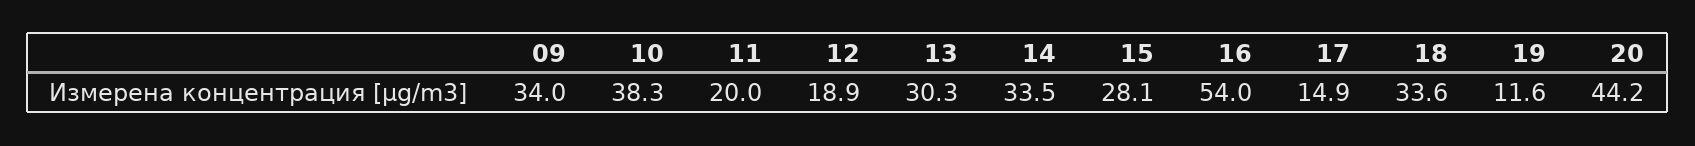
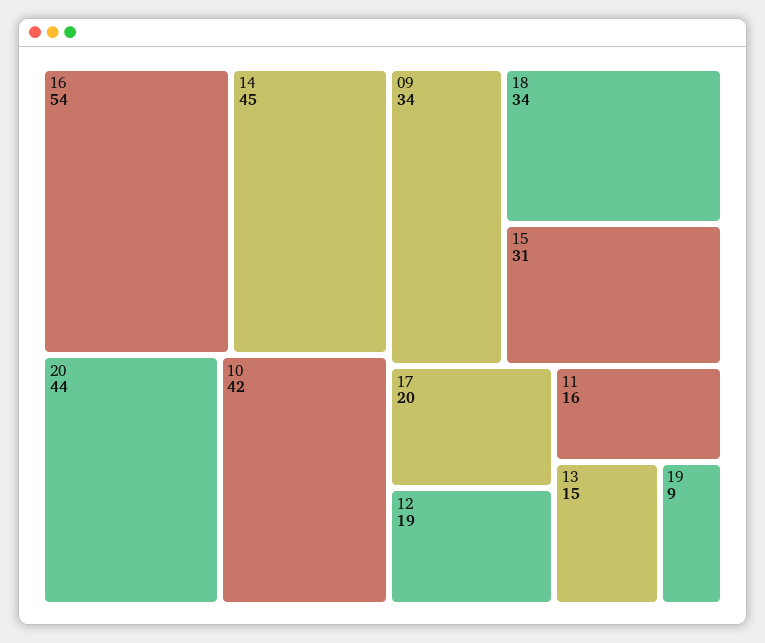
10: 38.3 -> 42
11: 20 -> 16
13: 30.3 -> 15
14: 33.5 -> 45
15: 28.1 -> 31
17: 14.9 -> 20
19: 11.6 -> 9

